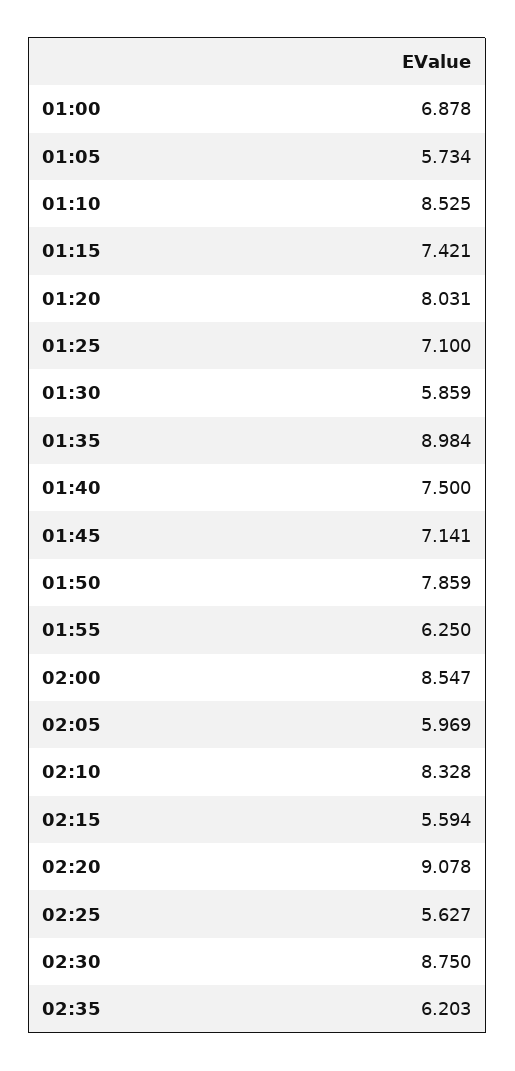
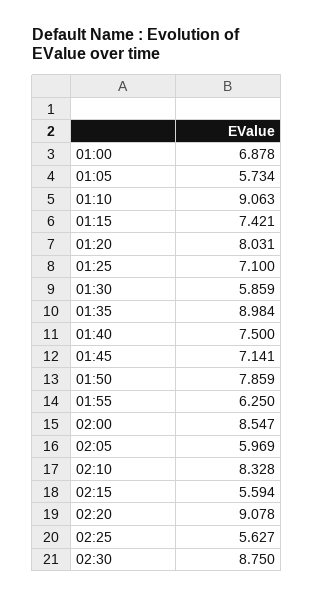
01:10: 8.525 -> 9.063
02:35: 6.203 -> none

